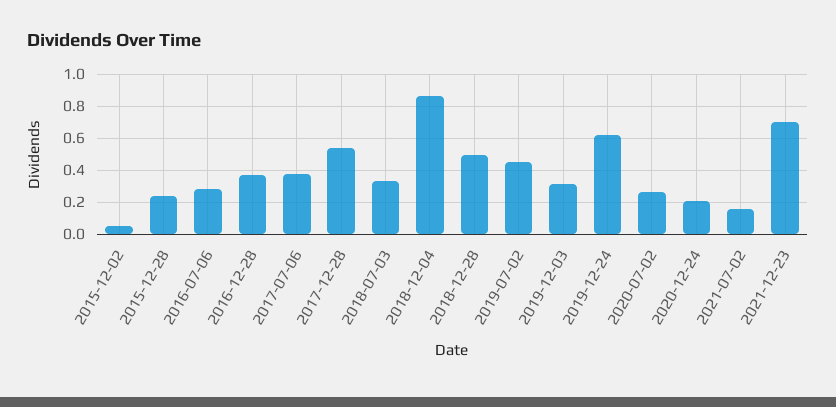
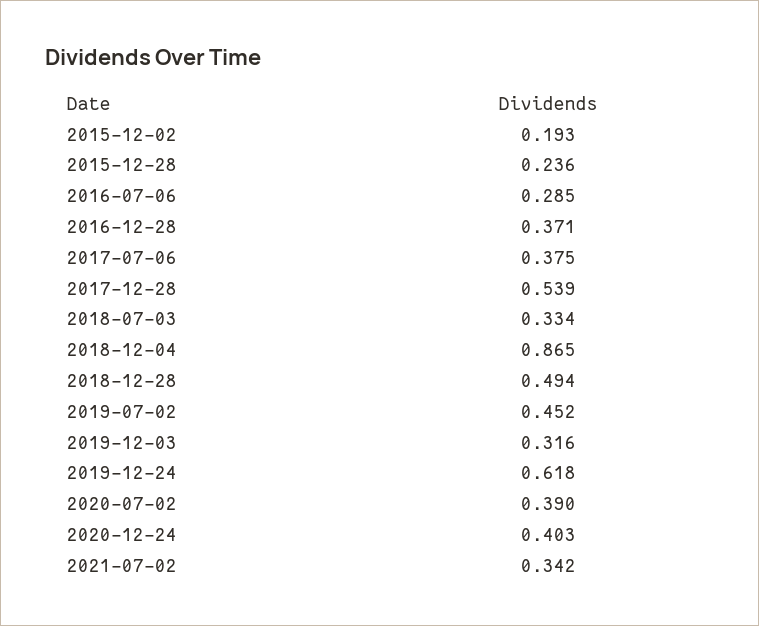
2015-12-02: 0.05 -> 0.193
2020-07-02: 0.25 -> 0.39
2020-12-24: 0.2 -> 0.403
2021-07-02: 0.15 -> 0.342
2021-12-23: 0.7 -> none

